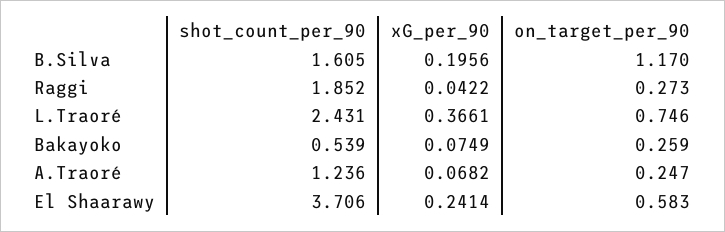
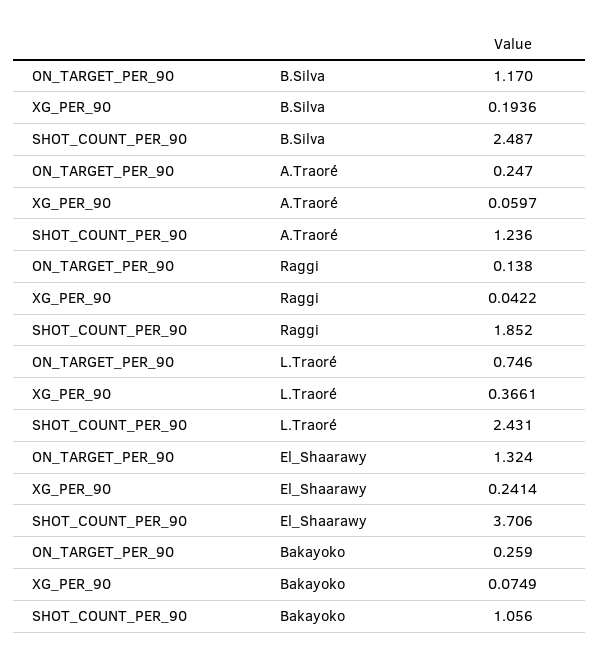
shot_count_per_90, B.Silva: 1.605 -> 2.487
xG_per_90, B.Silva: 0.1956 -> 0.1936
on_target_per_90, Raggi: 0.273 -> 0.138
shot_count_per_90, Bakayoko: 0.539 -> 1.056
xG_per_90, A.Traoré: 0.0682 -> 0.0597
on_target_per_90, El Shaarawy: 0.583 -> 1.324

